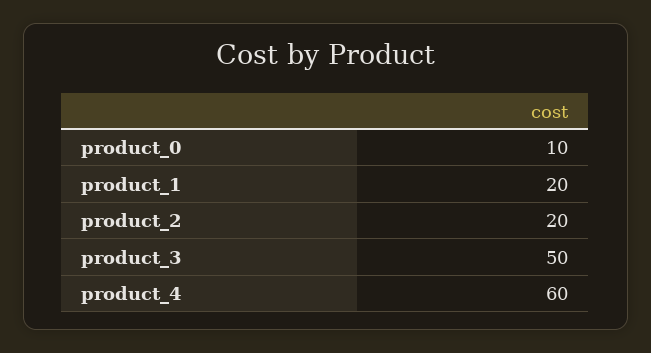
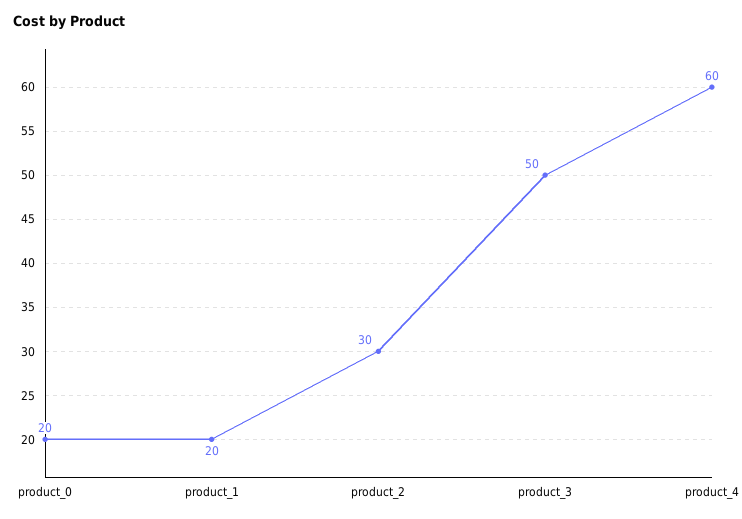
product_0: 10 -> 20
product_2: 20 -> 30

